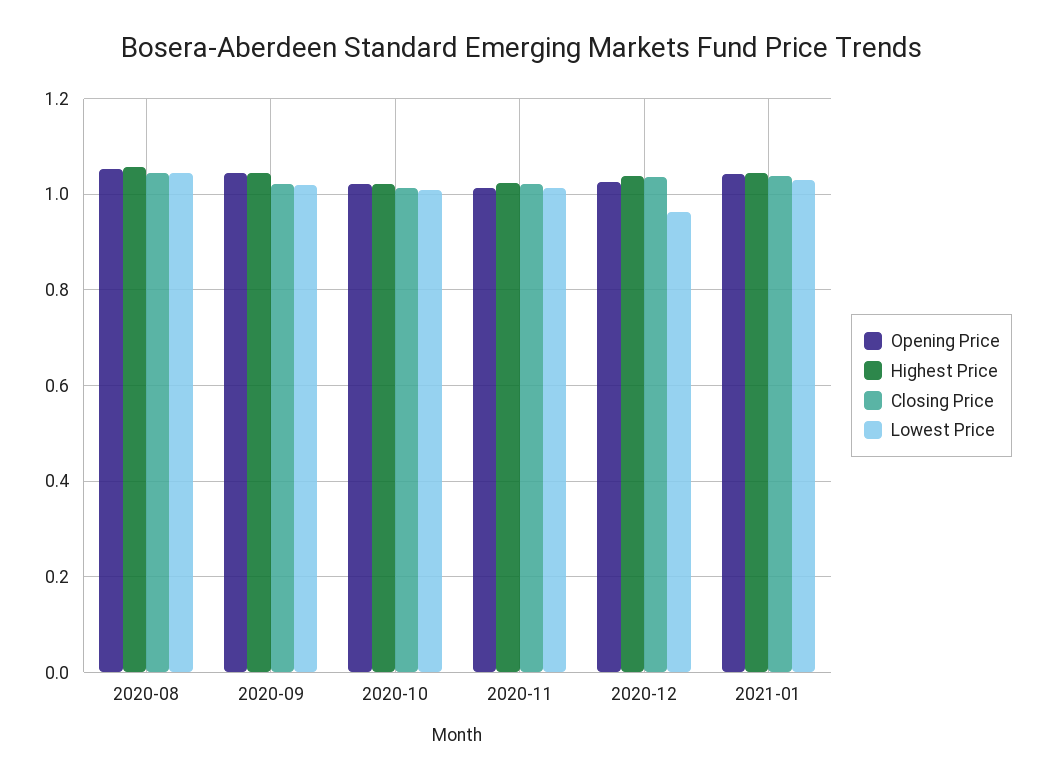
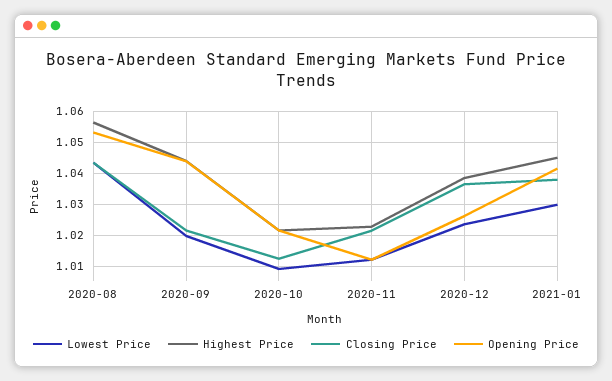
Lowest Price, 2020-12: 0.96 -> 1.024

